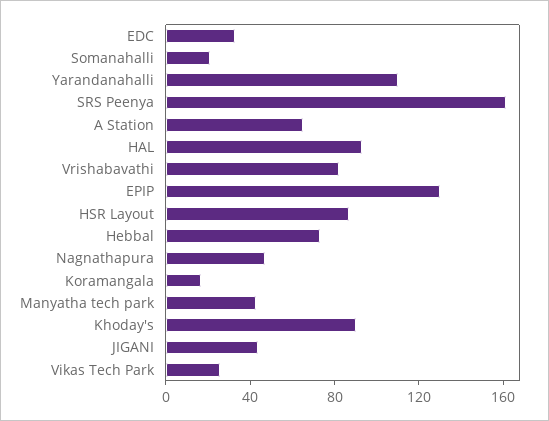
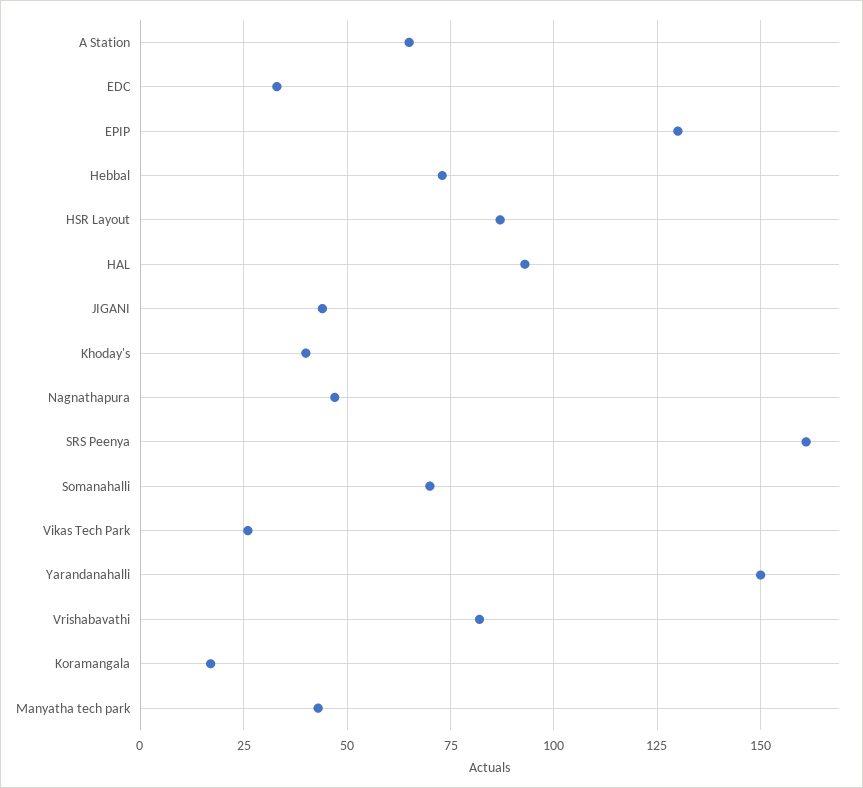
Somanahalli: 20 -> 70
Yarandanahalli: 110 -> 150
Khoday's: 90 -> 40

